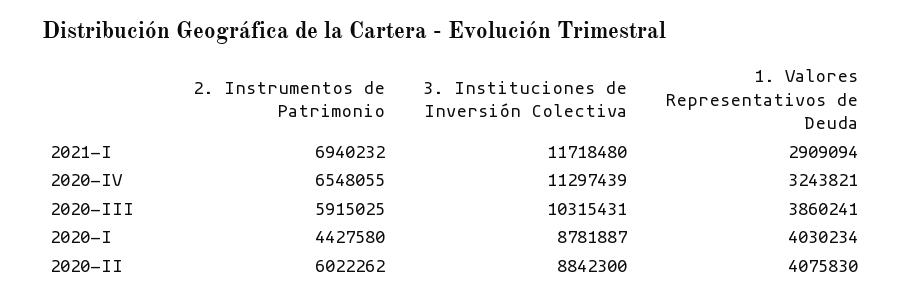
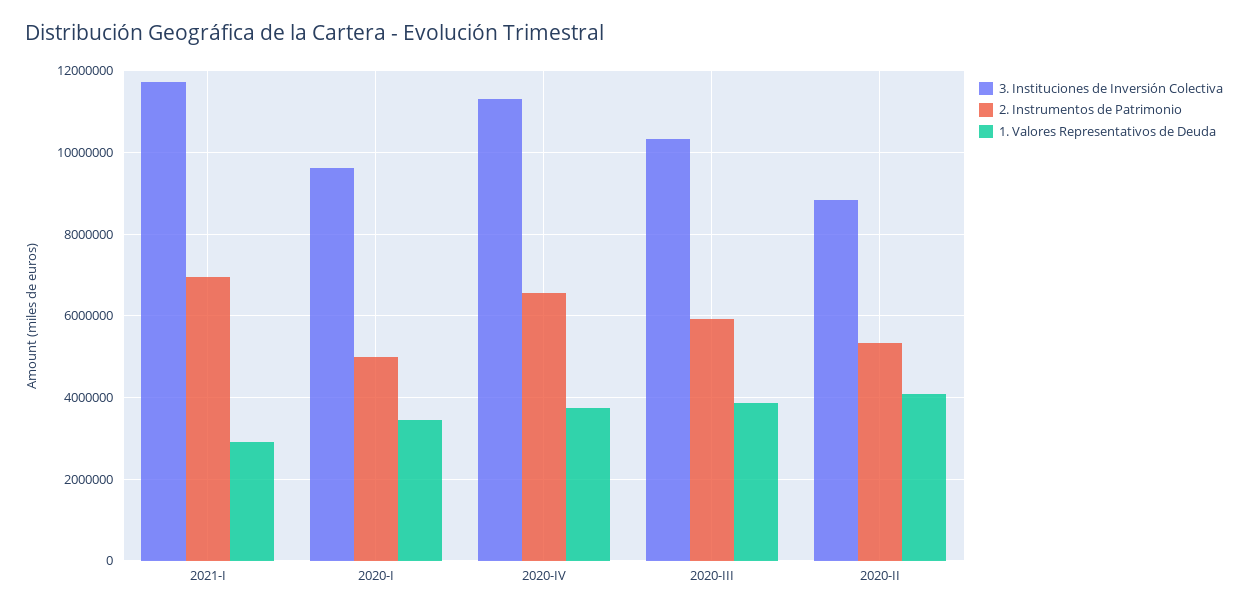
1. Valores Representativos de Deuda, 2020-IV: 3243821 -> 3800000
2. Instrumentos de Patrimonio, 2020-I: 4427580 -> 5000000
3. Instituciones de Inversión Colectiva, 2020-I: 8781887 -> 9600000
1. Valores Representativos de Deuda, 2020-I: 4030234 -> 3400000
2. Instrumentos de Patrimonio, 2020-II: 6022262 -> 5400000

